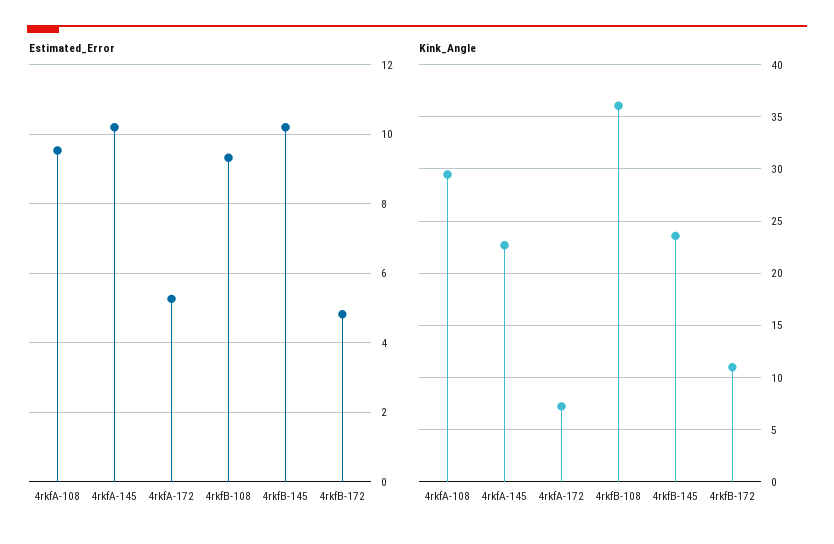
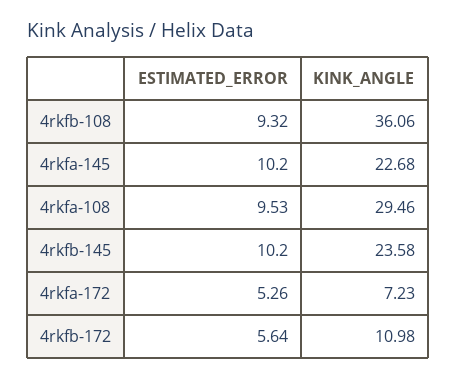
Estimated_Error, 4rkfB-172: 4.8 -> 5.64

